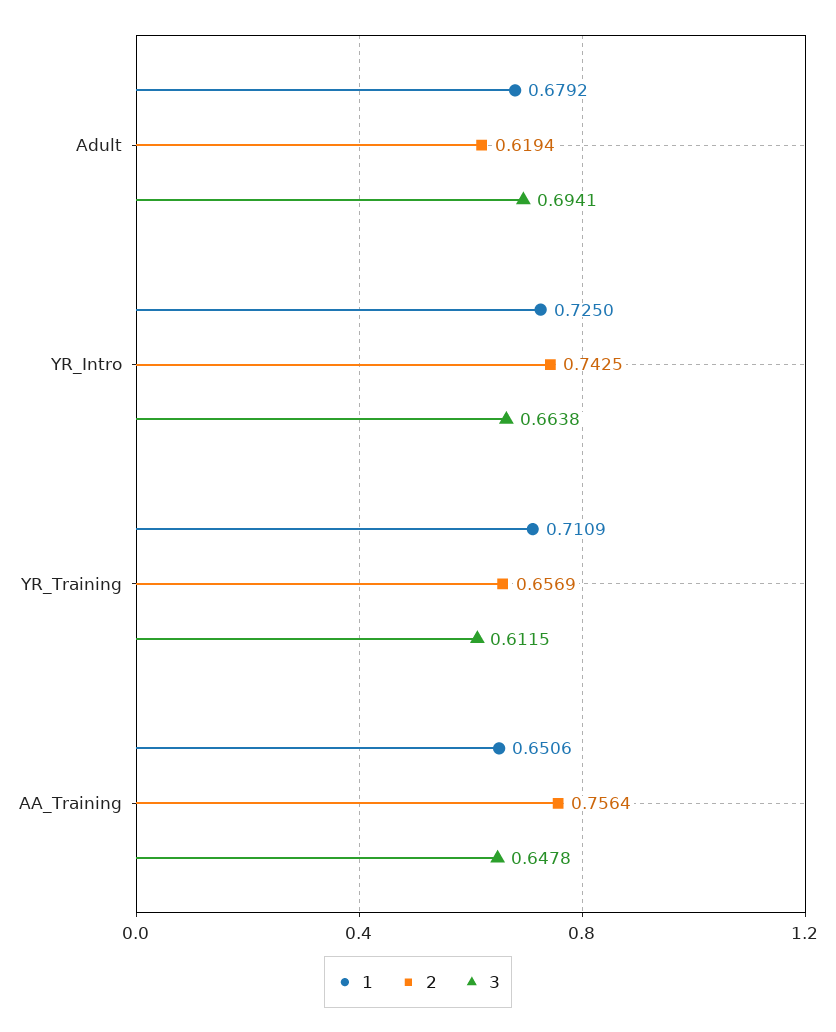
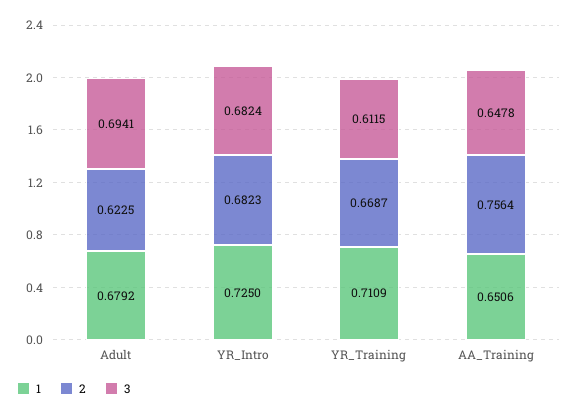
2, Adult: 0.6194 -> 0.6225
2, YR_Intro: 0.7425 -> 0.6823
3, YR_Intro: 0.6638 -> 0.6824
2, YR_Training: 0.6569 -> 0.6687

